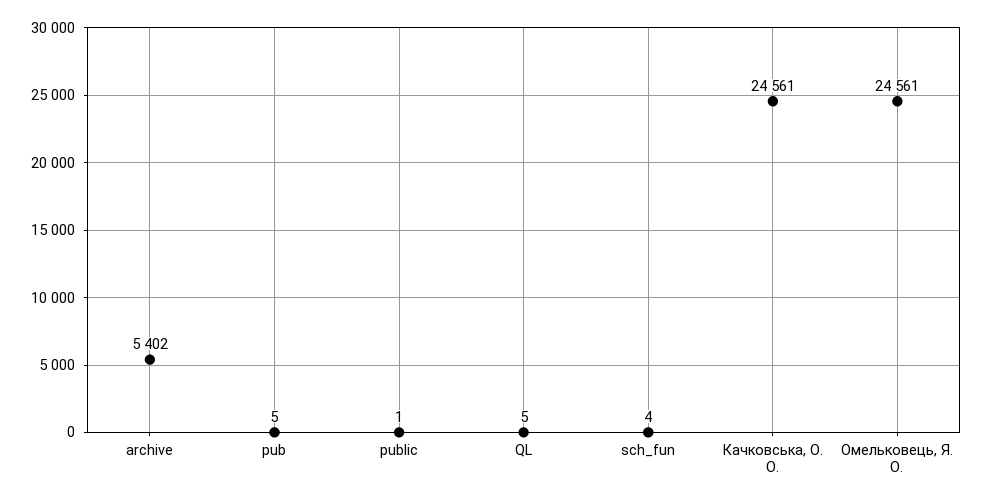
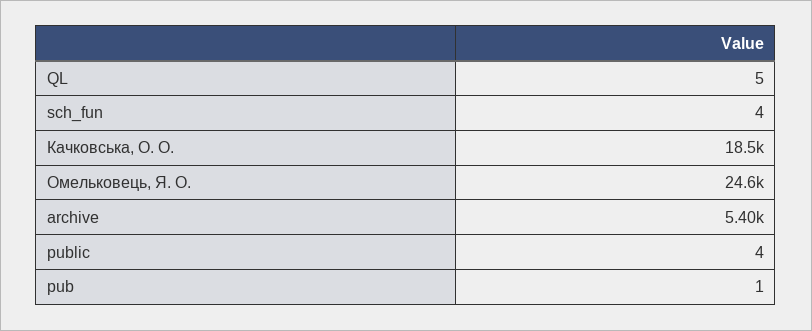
pub: 5 -> 1
public: 1 -> 4
Качковська, О. О.: 24561 -> 18500

